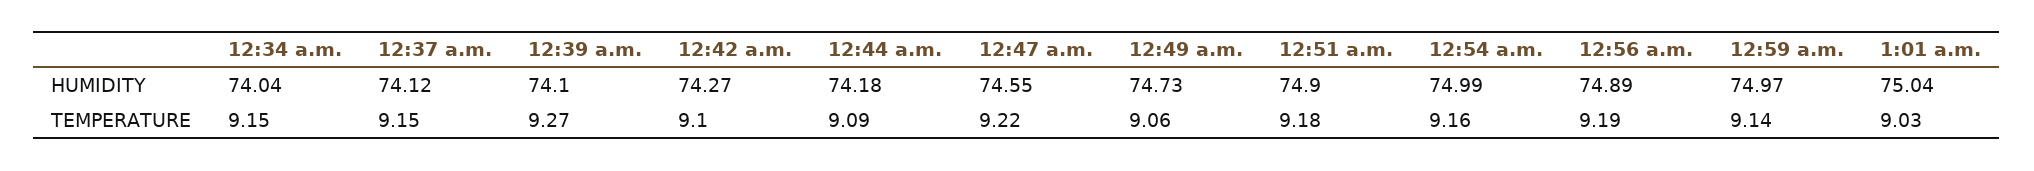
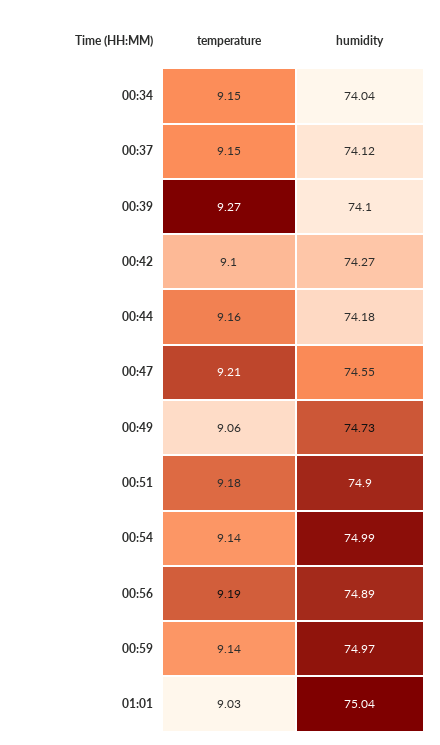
12:44 a.m., TEMPERATURE: 9.09 -> 9.16
12:47 a.m., TEMPERATURE: 9.22 -> 9.21
12:54 a.m., TEMPERATURE: 9.16 -> 9.14

